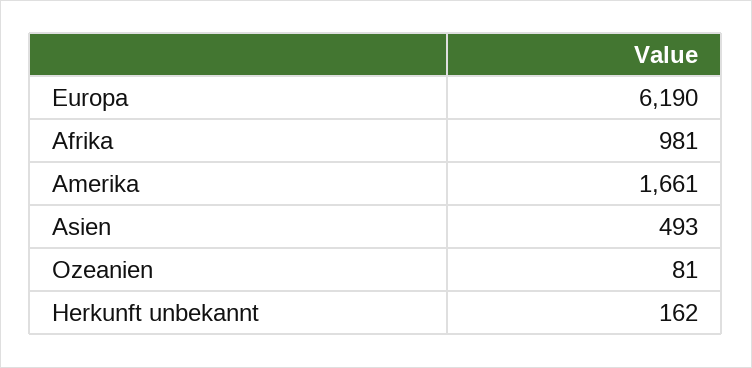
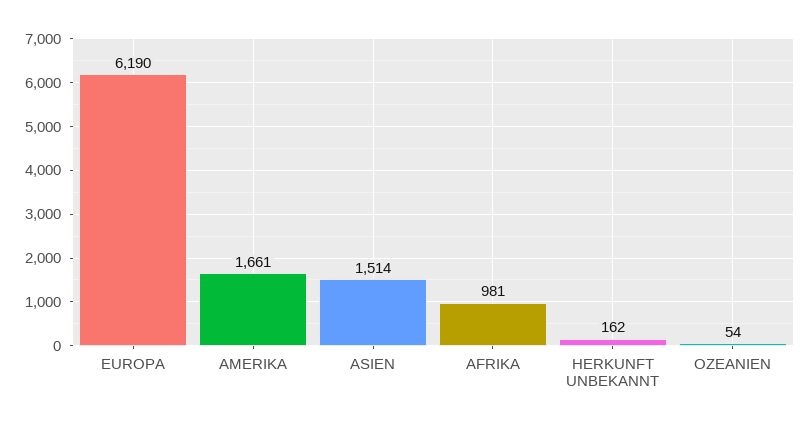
Asien: 493 -> 1514
Ozeanien: 81 -> 54

